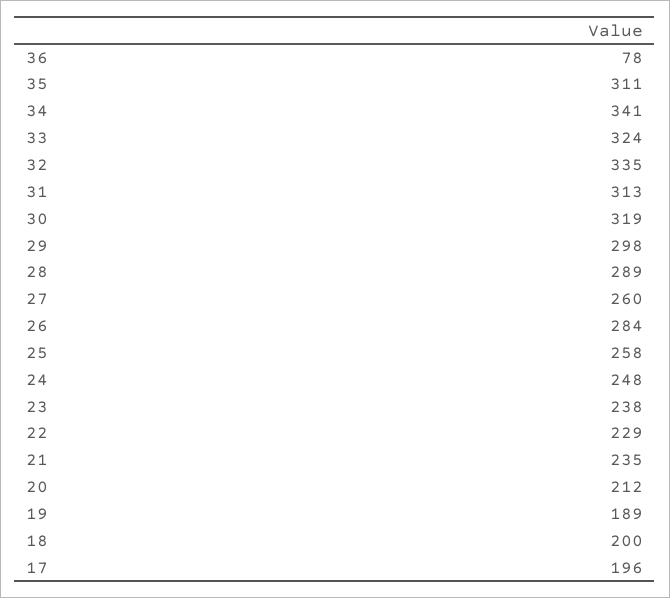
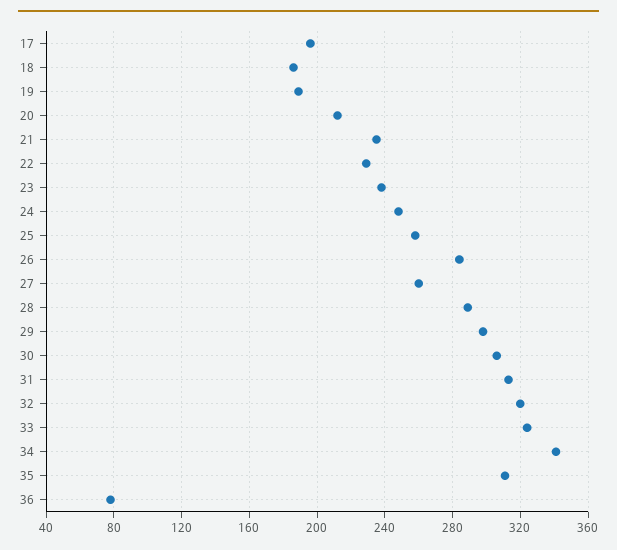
32: 335 -> 320
30: 319 -> 305
18: 200 -> 185

